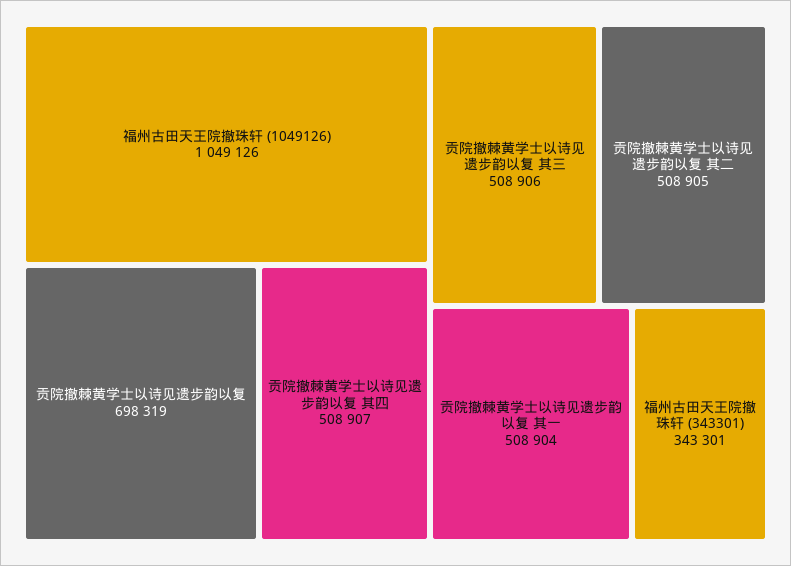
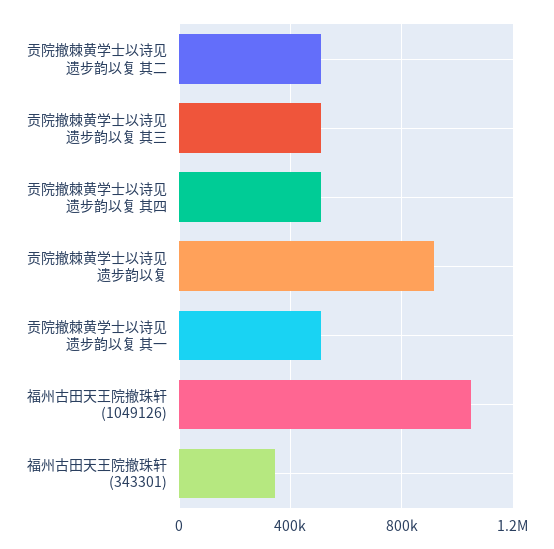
贡院撤棘黄学士以诗见遗步韵以复: 698319 -> 900000

